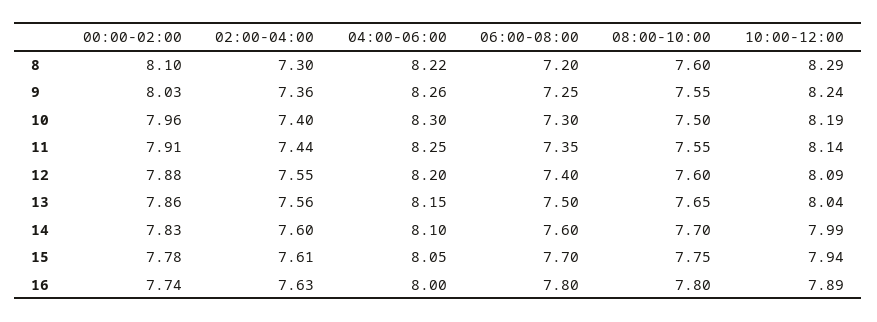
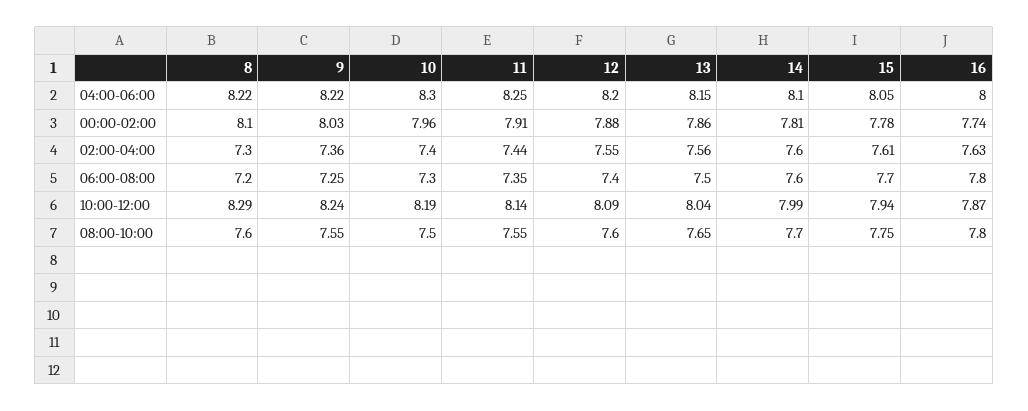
04:00-06:00, 9: 8.26 -> 8.22
00:00-02:00, 14: 7.83 -> 7.81
10:00-12:00, 16: 7.89 -> 7.87

